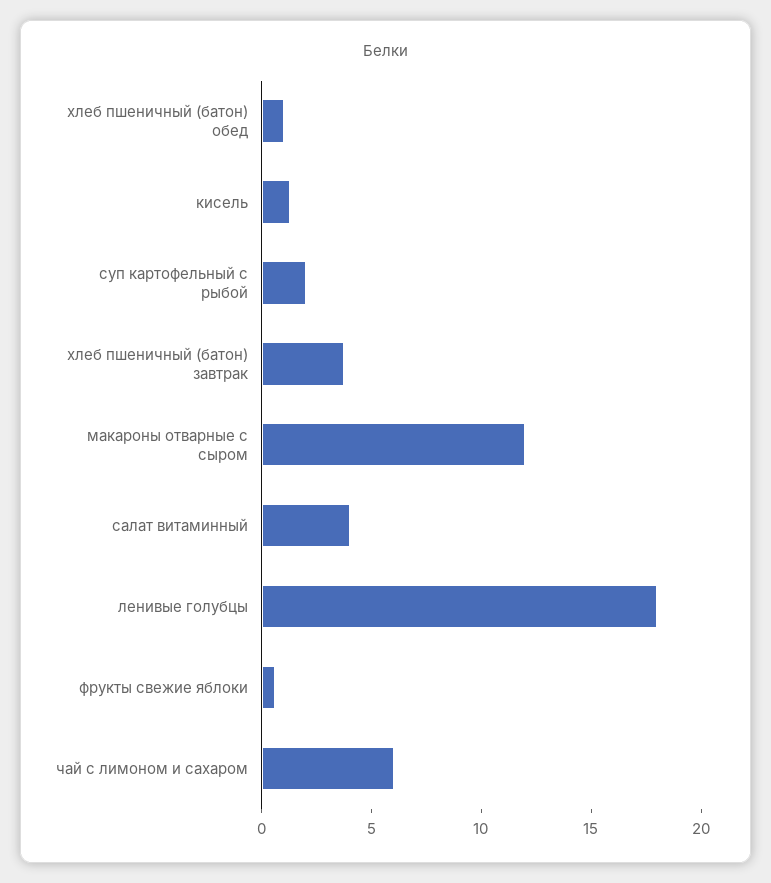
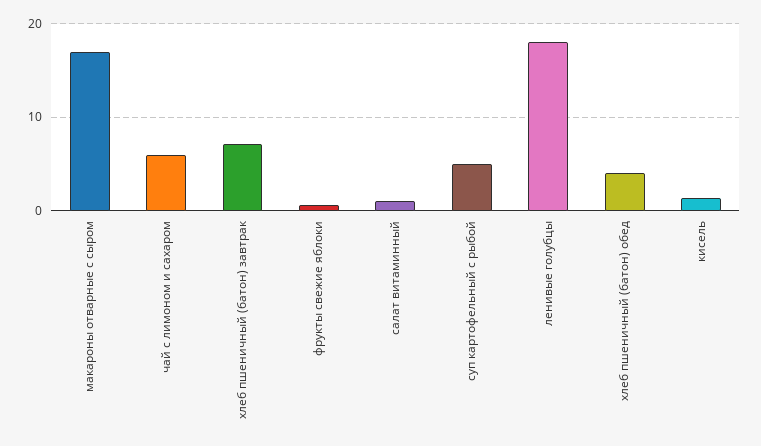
хлеб пшеничный (батон) обед: 1 -> 4
суп картофельный с рыбой: 2 -> 5
хлеб пшеничный (батон) завтрак: 4 -> 7
макароны отварные с сыром: 12 -> 17
салат витаминный: 4 -> 1

